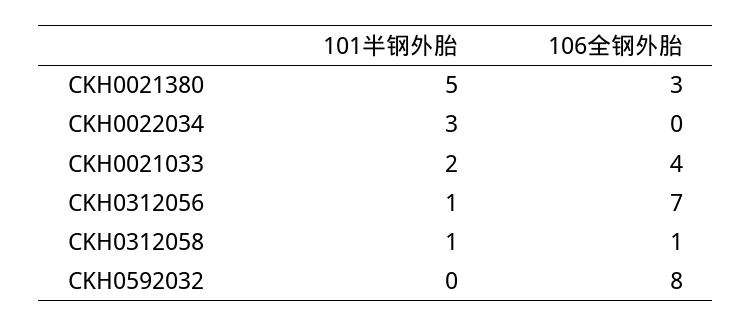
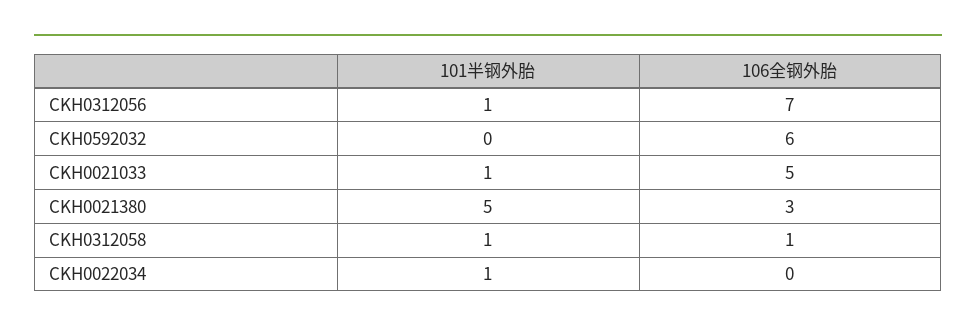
101半钢外胎, CKH0022034: 3 -> 1
101半钢外胎, CKH0021033: 2 -> 1
106全钢外胎, CKH0021033: 4 -> 5
106全钢外胎, CKH0592032: 8 -> 6

